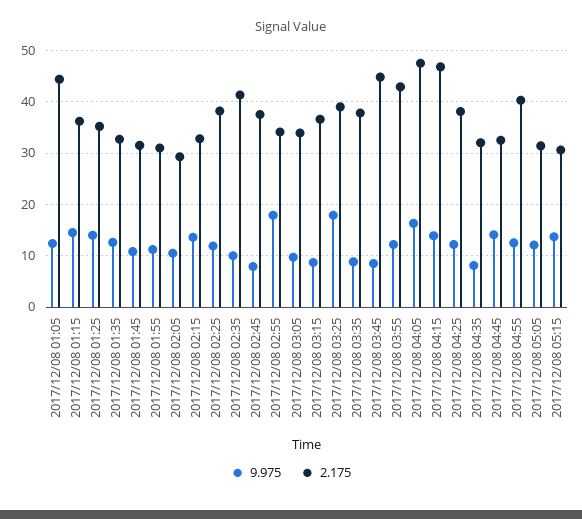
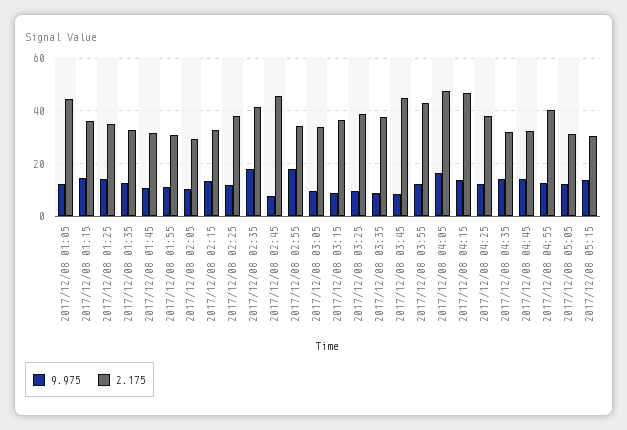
9.975, 2017/12/08 02:35: 10 -> 17.5
2.175, 2017/12/08 02:45: 38 -> 45
9.975, 2017/12/08 03:25: 18 -> 10
9.975, 2017/12/08 04:35: 8 -> 15

